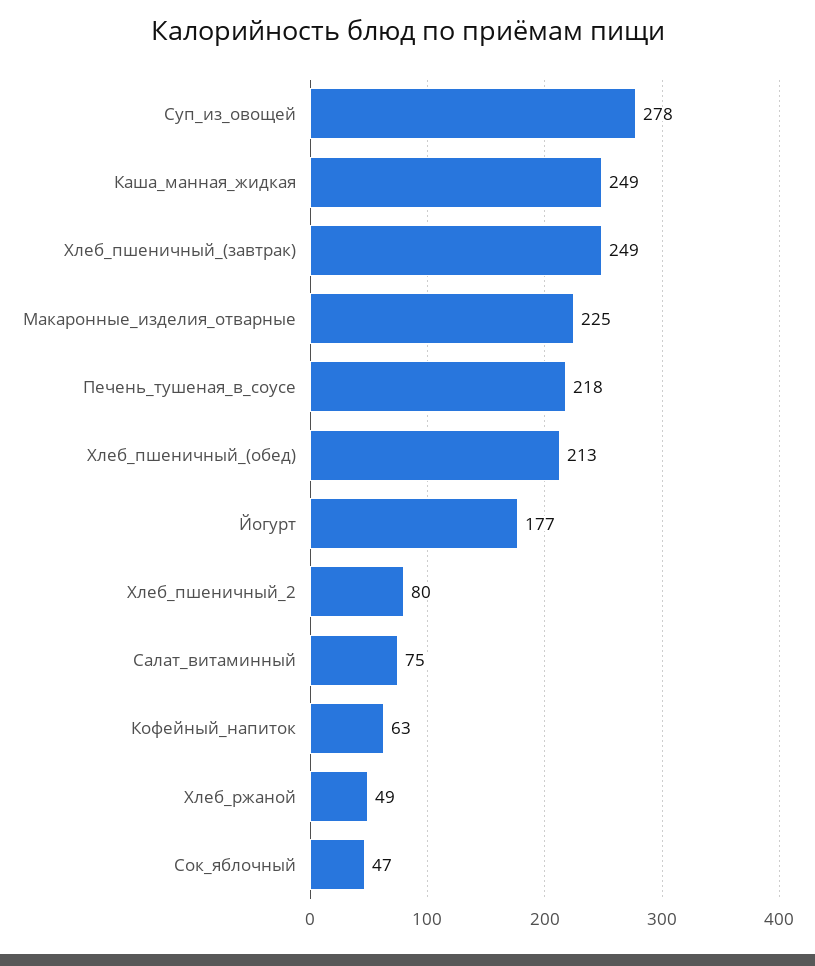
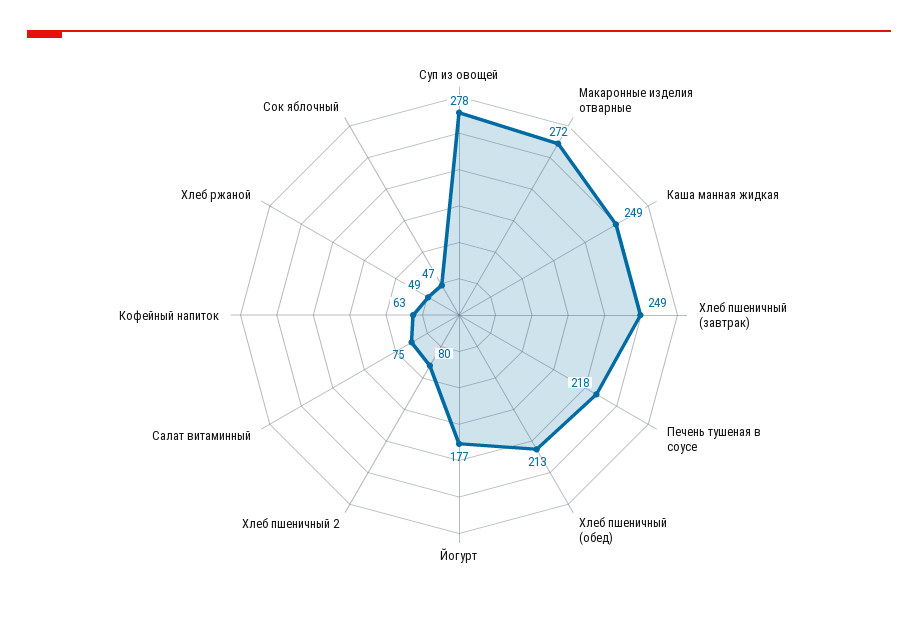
Макаронные_изделия_отварные: 225 -> 272

